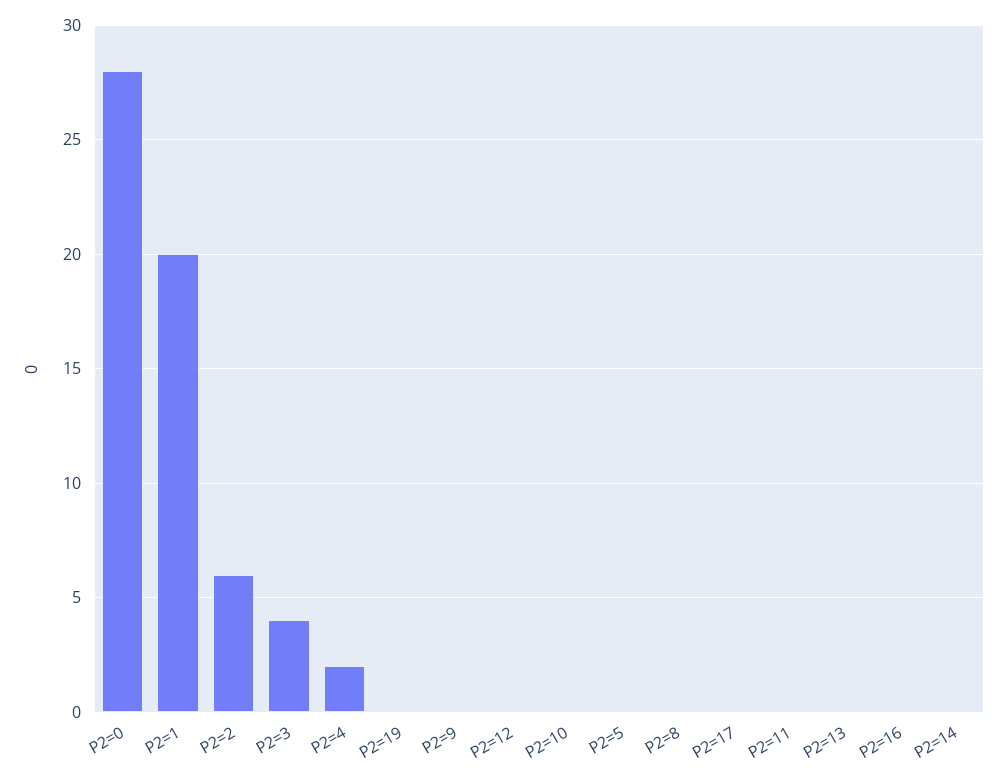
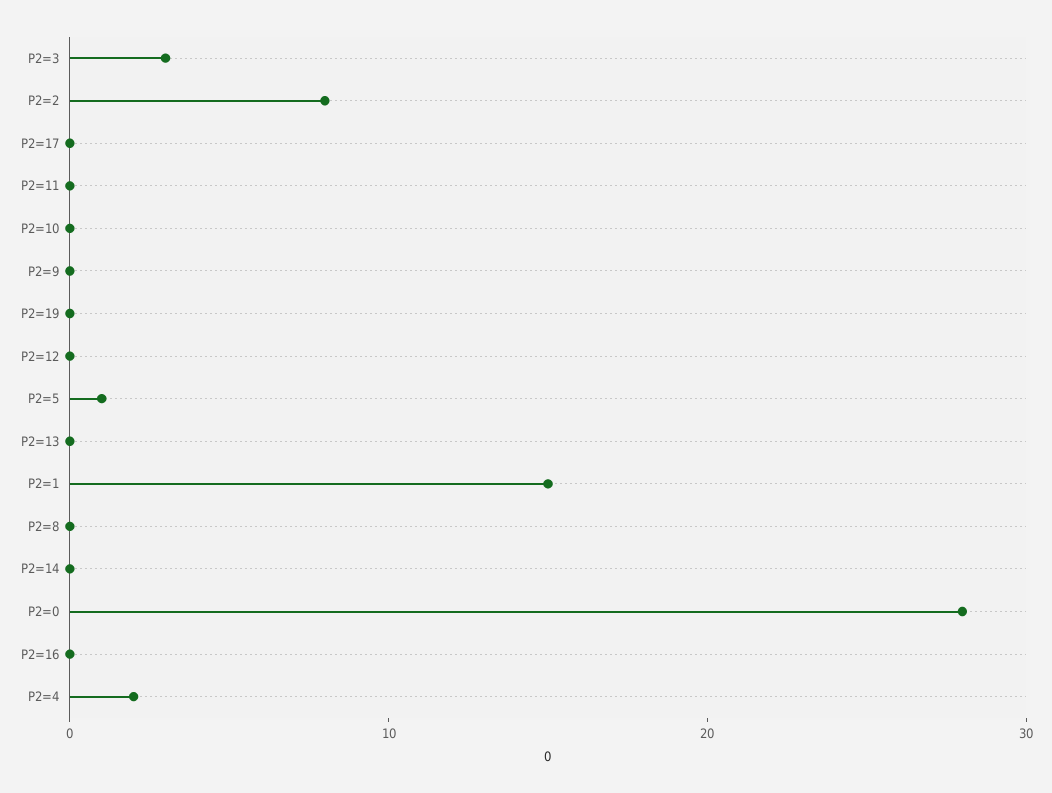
P2=1: 20 -> 15
P2=2: 6 -> 8
P2=3: 4 -> 3
P2=5: 0 -> 1

